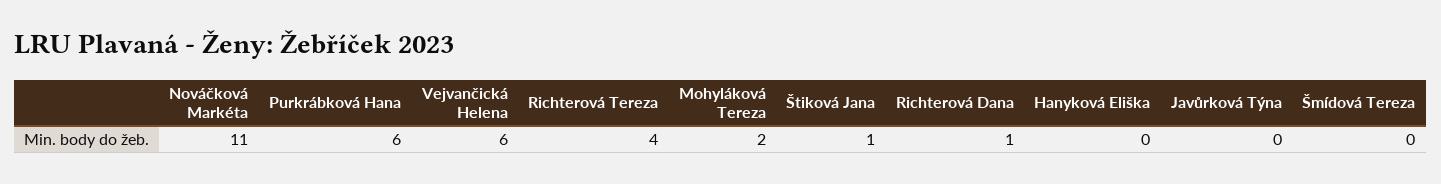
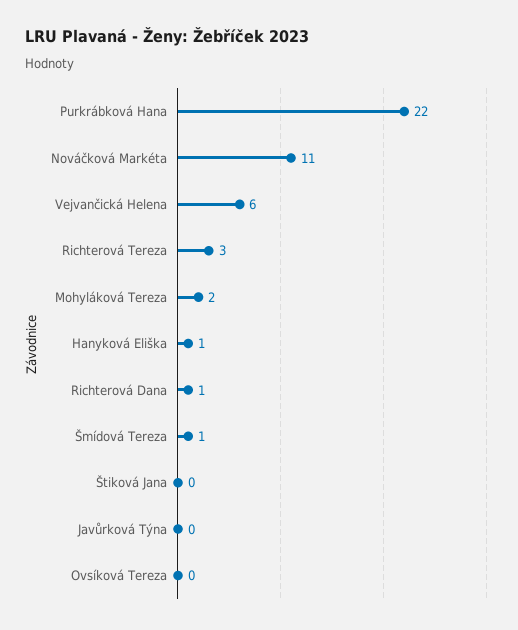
Purkrábková Hana: 6 -> 22
Richterová Tereza: 4 -> 3
Štiková Jana: 1 -> 0
Hanyková Eliška: 0 -> 1
Šmídová Tereza: 0 -> 1
Ovsíková Tereza: none -> 0

